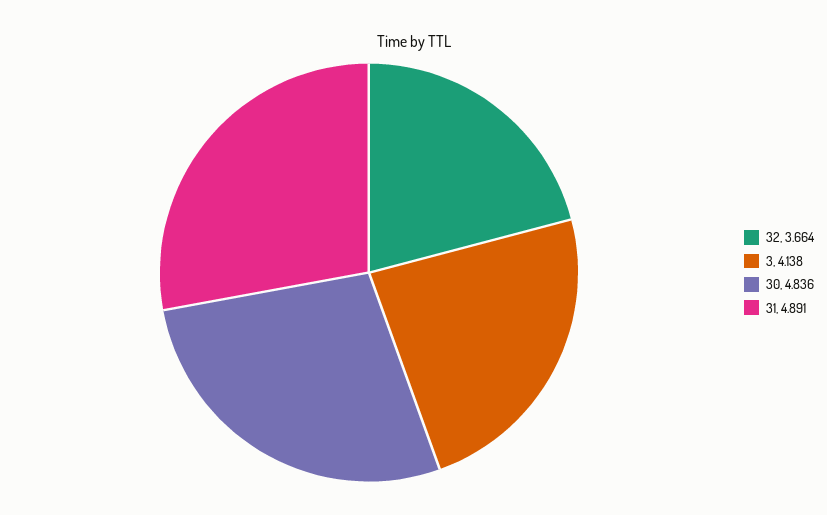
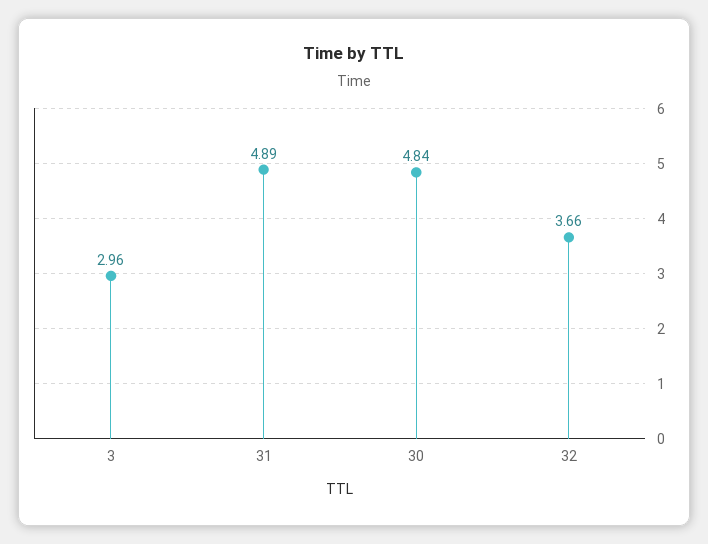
3: 4.138 -> 2.96

